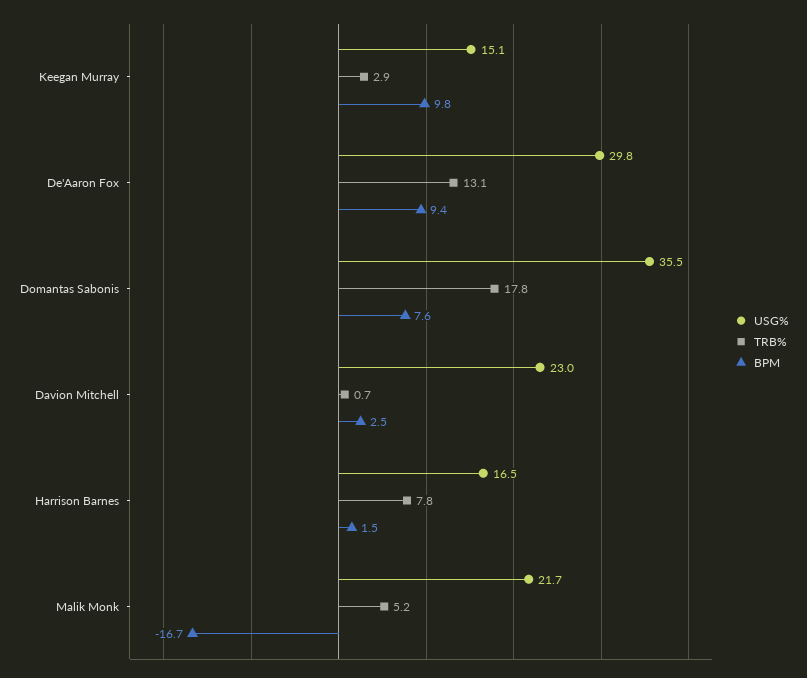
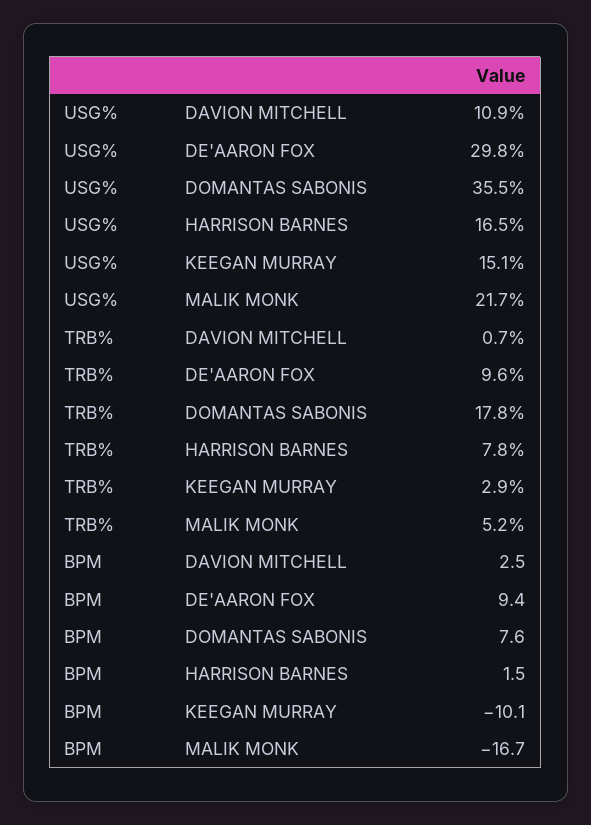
BPM, Keegan Murray: 9.8 -> -10.1
TRB%, De'Aaron Fox: 13.1 -> 9.6
USG%, Davion Mitchell: 23 -> 10.9

